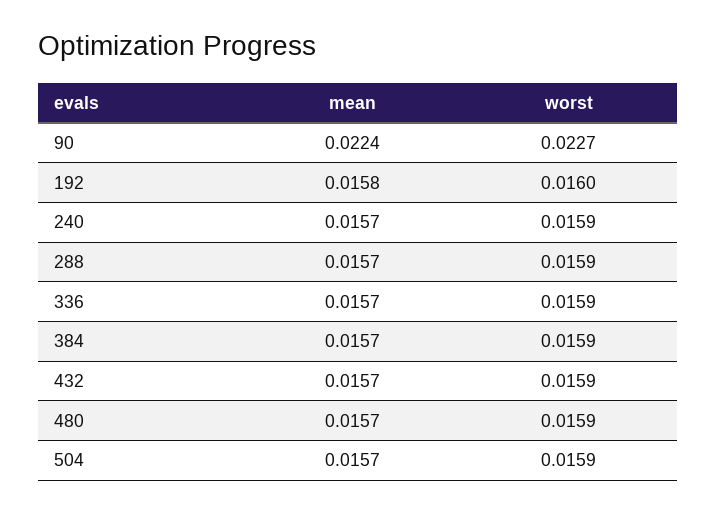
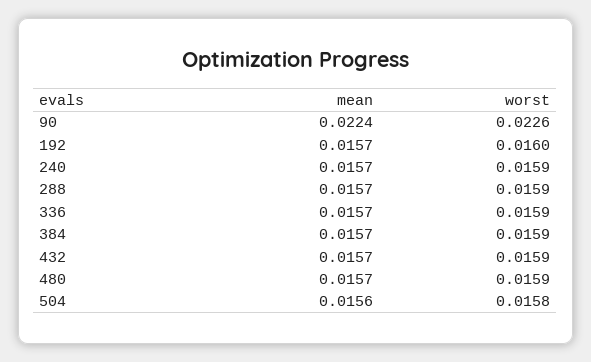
worst, 90: 0.0227 -> 0.0226
mean, 192: 0.0158 -> 0.0157
mean, 504: 0.0157 -> 0.0156
worst, 504: 0.0159 -> 0.0158

